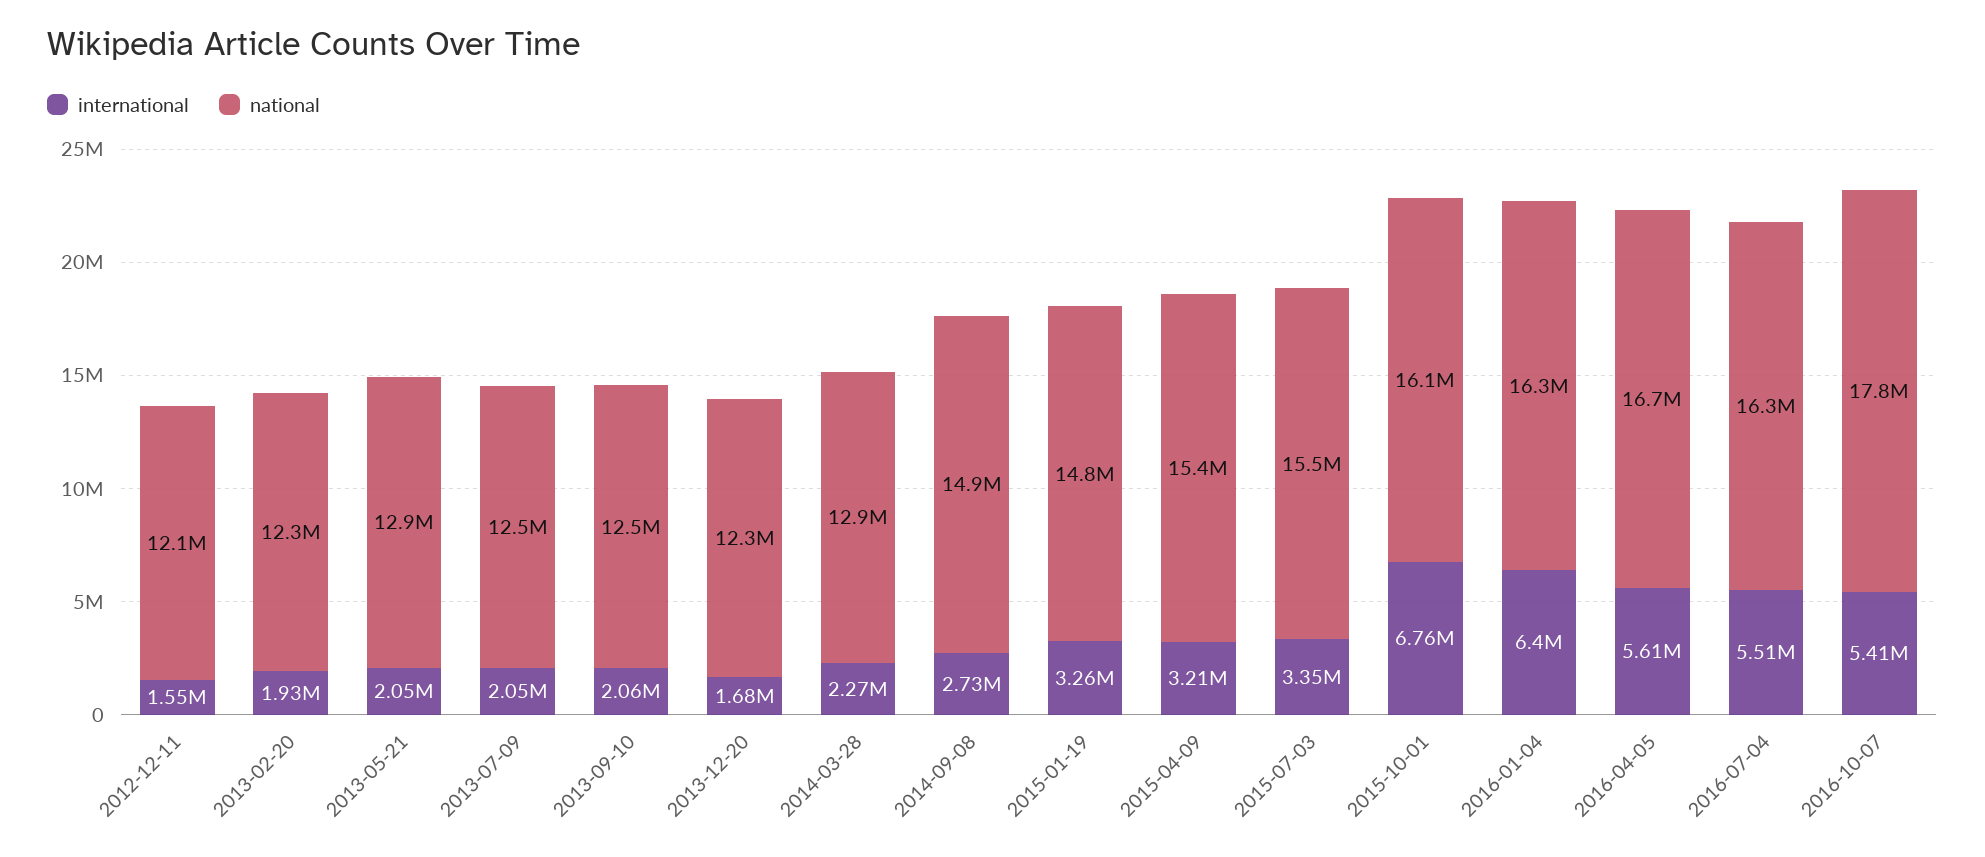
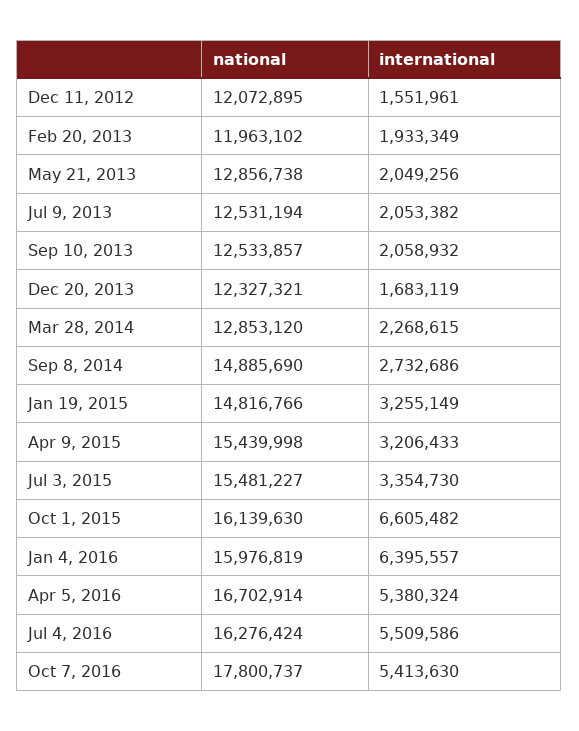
national, 2013-02-20: 12300000 -> 11963102
international, 2015-10-01: 6760000 -> 6605482
national, 2016-01-04: 16300000 -> 15976819
international, 2016-04-05: 5610000 -> 5380324

